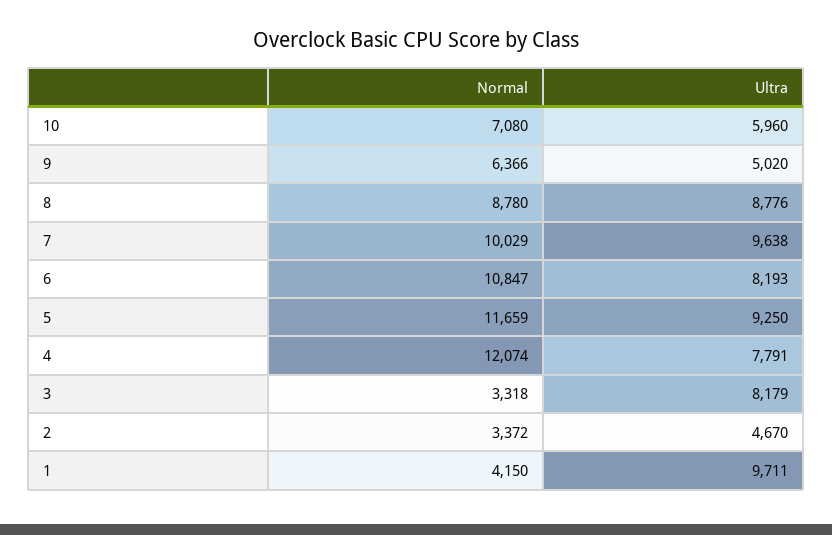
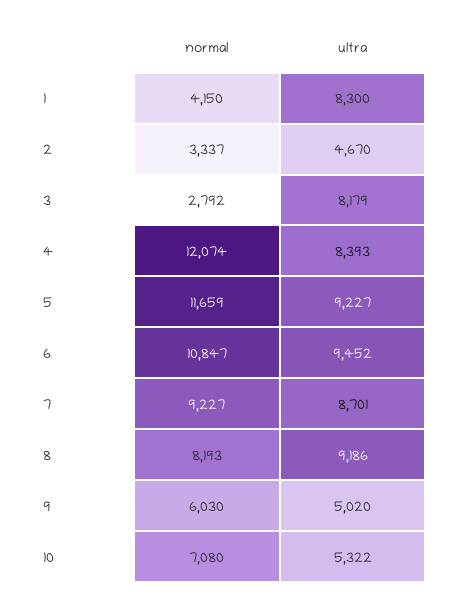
Ultra, 10: 5960 -> 5322
Normal, 9: 6366 -> 6030
Normal, 8: 8780 -> 8193
Ultra, 8: 8776 -> 9186
Normal, 7: 10029 -> 9227
Ultra, 7: 9638 -> 8701
Ultra, 6: 8193 -> 9452
Ultra, 5: 9250 -> 9227
Ultra, 4: 7791 -> 8393
Normal, 3: 3318 -> 2792
Normal, 2: 3372 -> 3337
Ultra, 1: 9711 -> 8300

